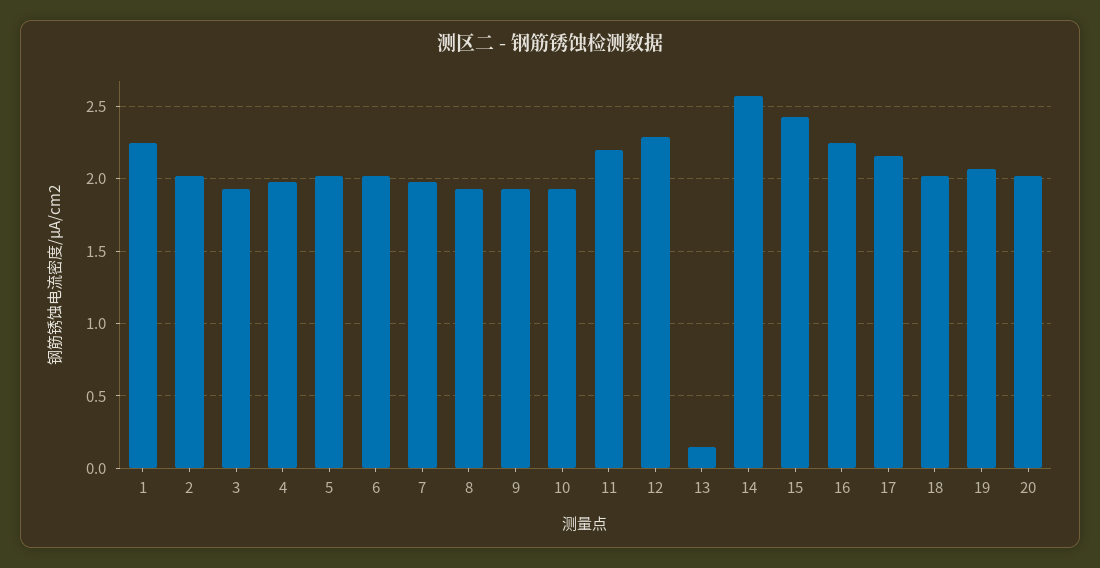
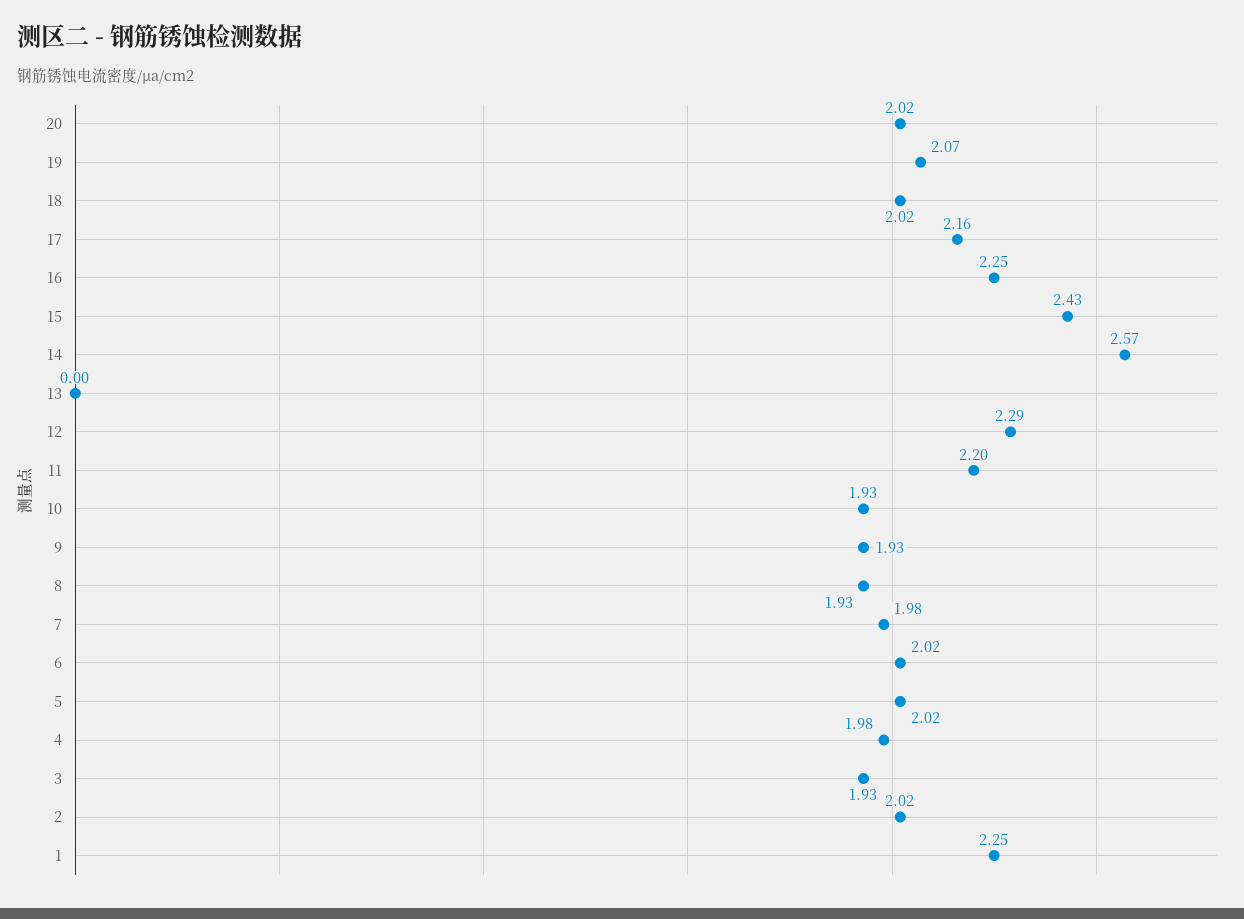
13: 0.15 -> 0

